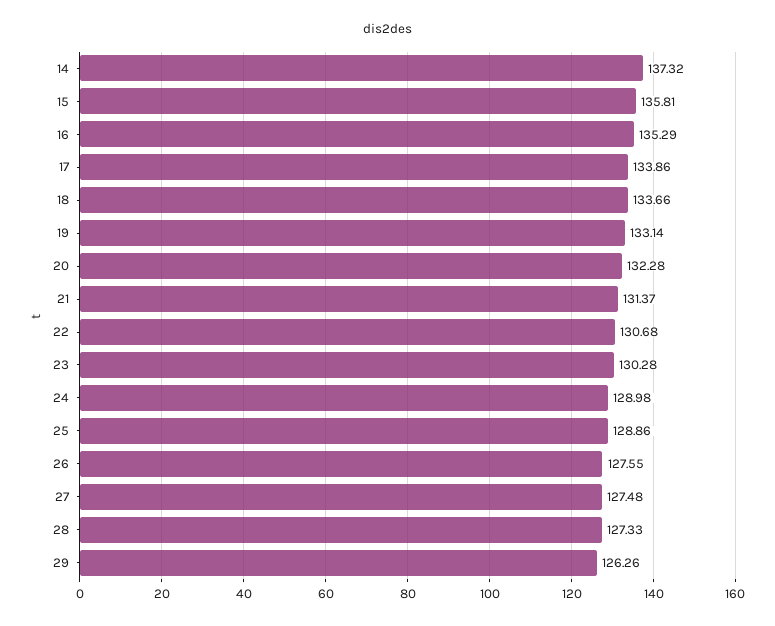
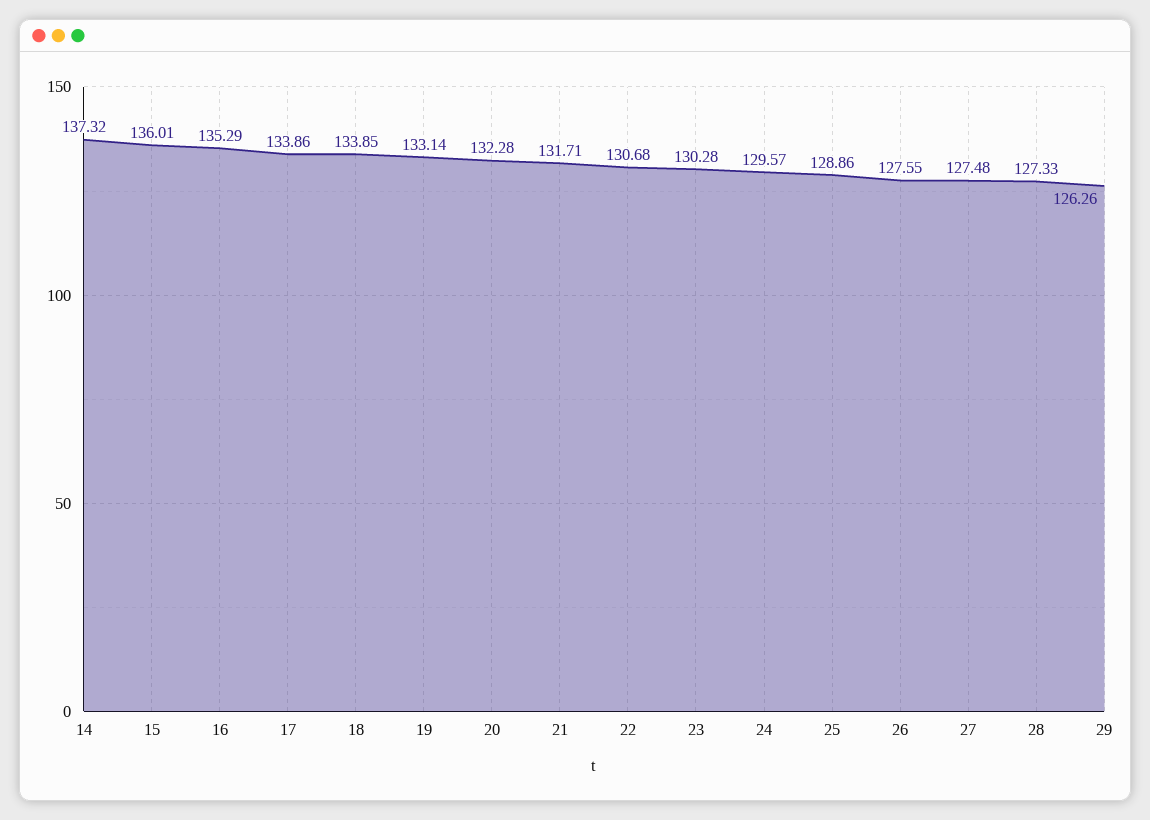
15: 135.81 -> 136.01
18: 133.66 -> 133.85
21: 131.37 -> 131.71
24: 128.98 -> 129.57

